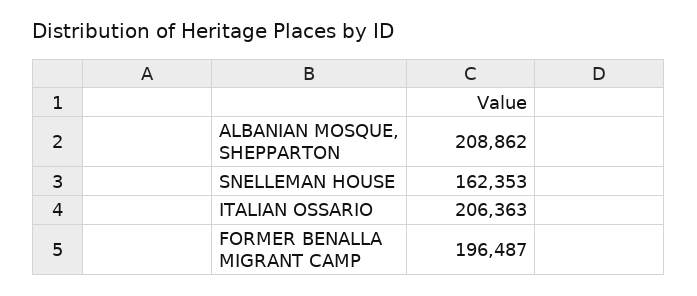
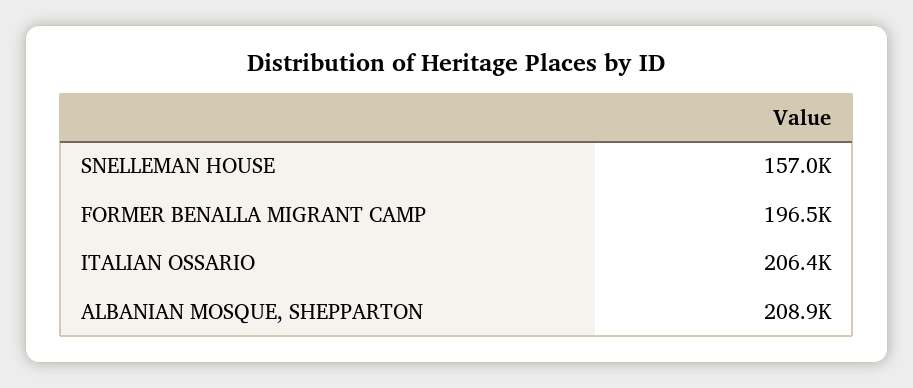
SNELLEMAN HOUSE: 162353 -> 157000

